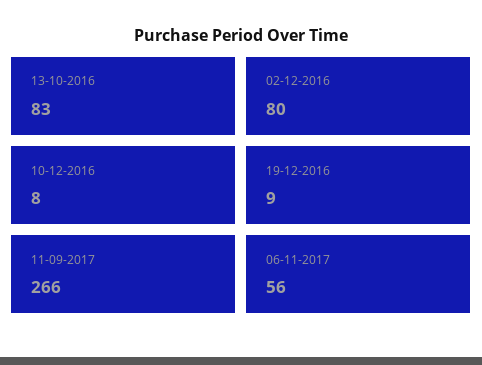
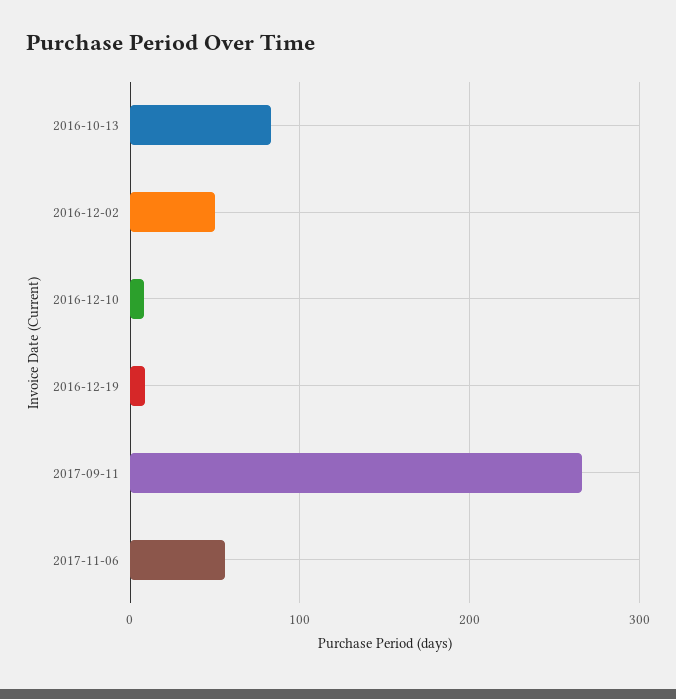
02-12-2016: 80 -> 50

